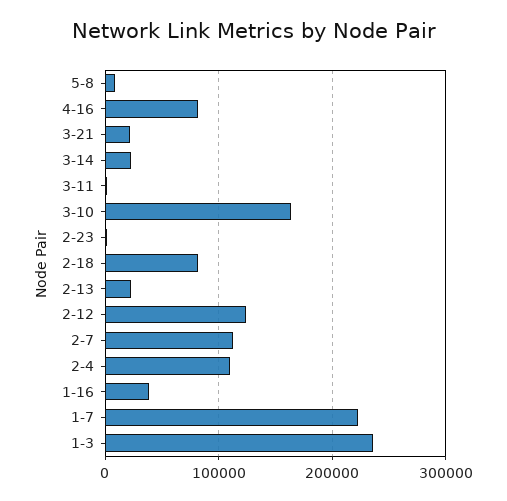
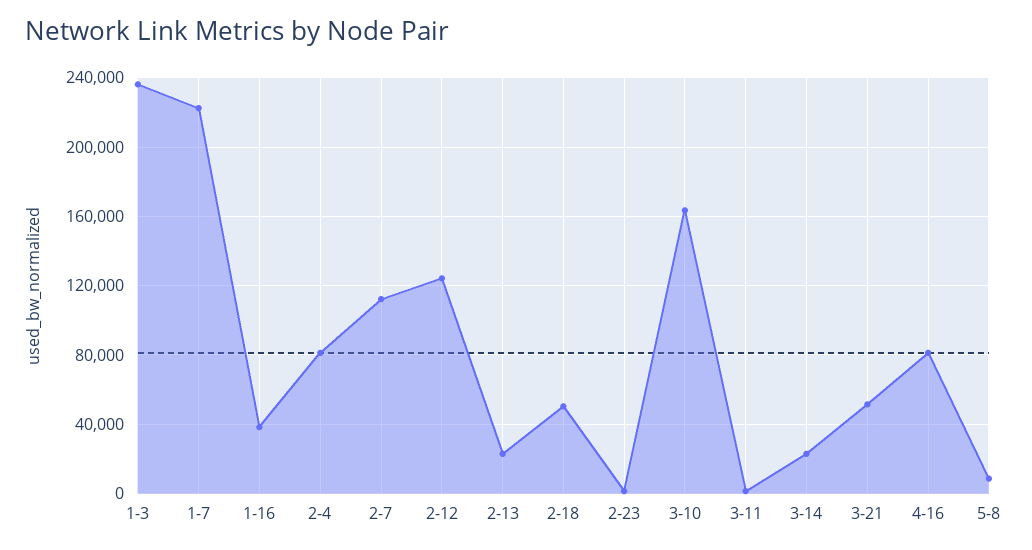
3-21: 20000 -> 50000
2-18: 80000 -> 50000
2-4: 110000 -> 80000

